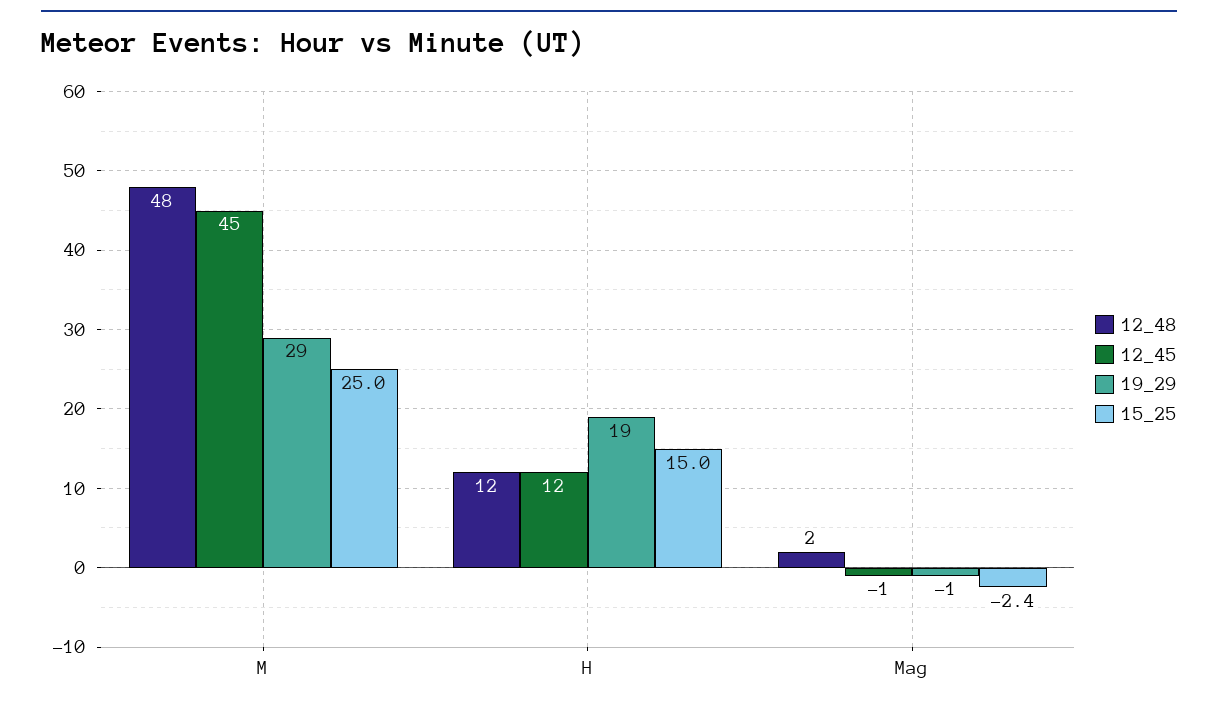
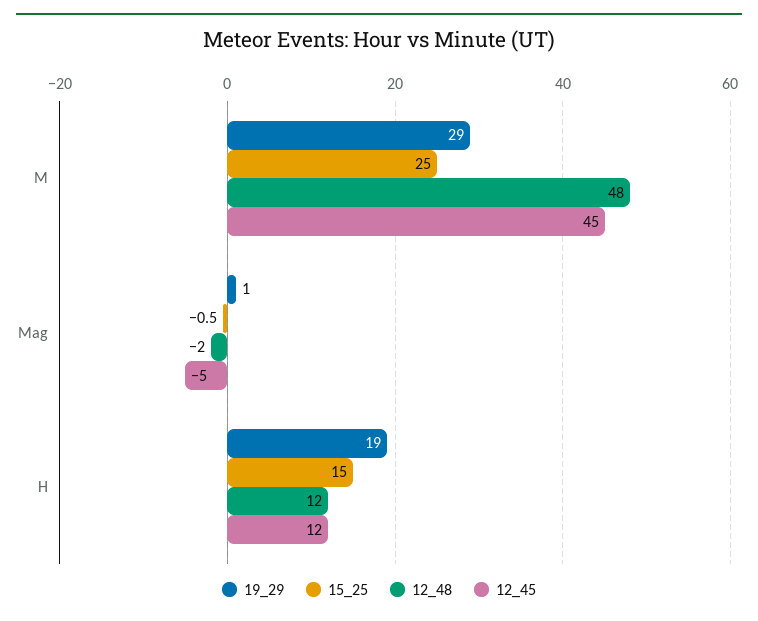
12_48, Mag: 2 -> -2
12_45, Mag: -1 -> -5
19_29, Mag: -1 -> 1
15_25, Mag: -2.4 -> -0.5

